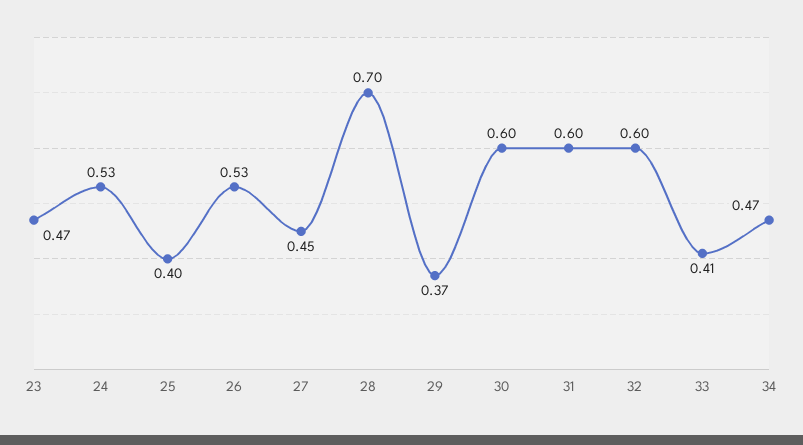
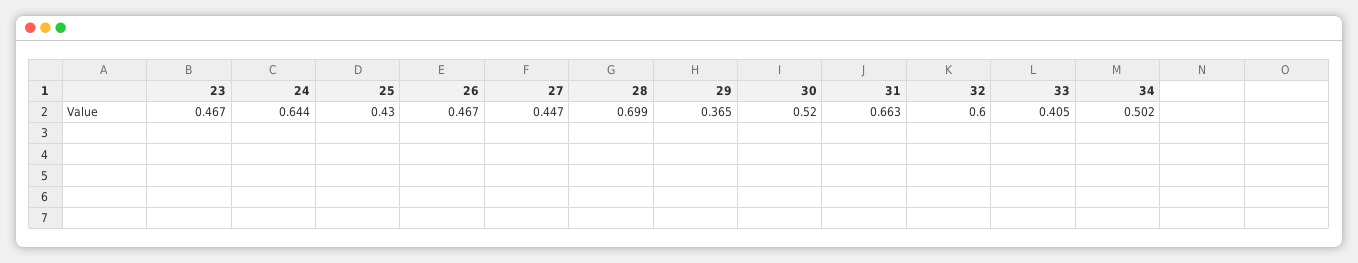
24: 0.53 -> 0.644
25: 0.4 -> 0.43
26: 0.53 -> 0.467
30: 0.6 -> 0.52
31: 0.6 -> 0.663
34: 0.47 -> 0.502

